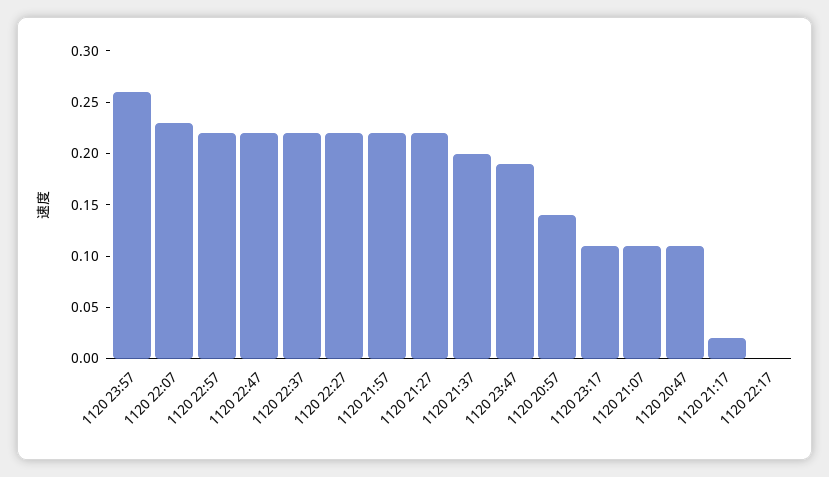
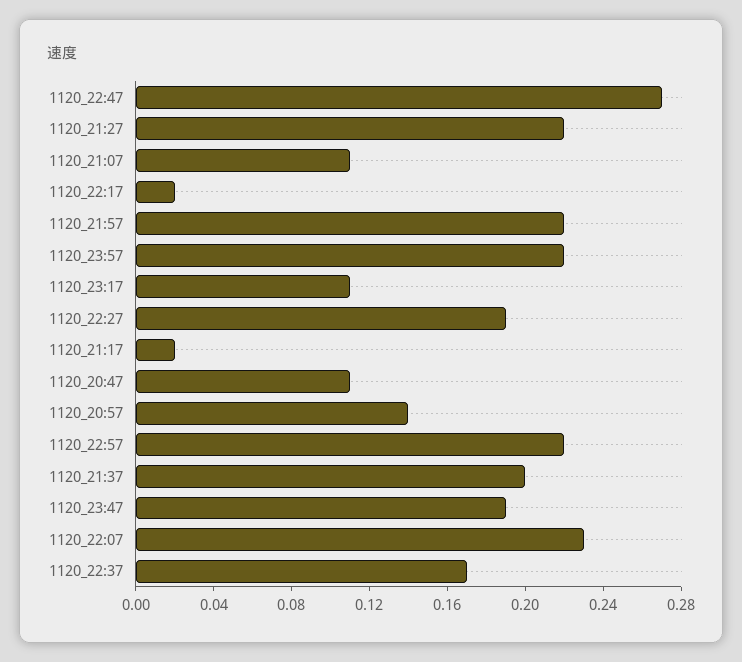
1120 23:57: 0.26 -> 0.22
1120 22:47: 0.22 -> 0.27
1120 22:37: 0.22 -> 0.17
1120 22:27: 0.22 -> 0.19
1120 22:17: 0 -> 0.02

